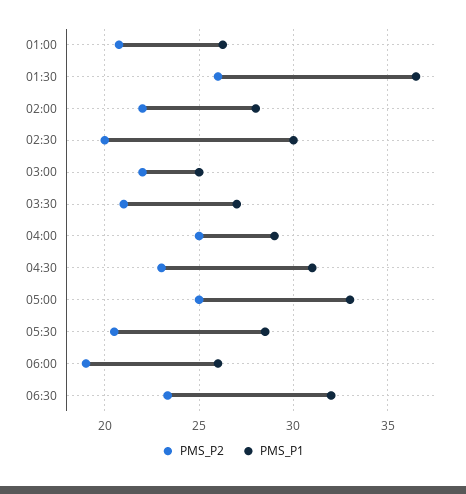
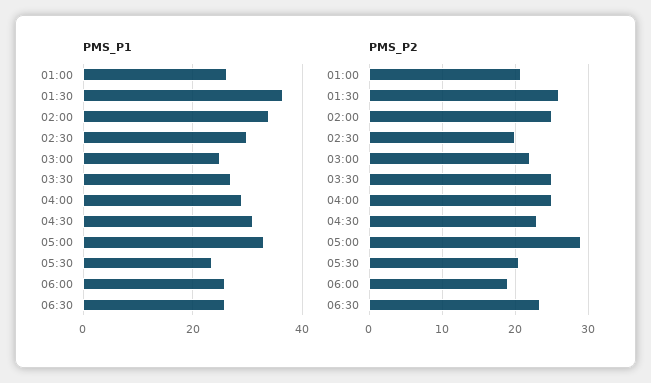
PMS_P2, 02:00: 22 -> 25
PMS_P1, 02:00: 28 -> 34
PMS_P2, 03:30: 21 -> 25
PMS_P2, 05:00: 25 -> 29
PMS_P1, 05:30: 28.5 -> 24
PMS_P1, 06:30: 32 -> 26

